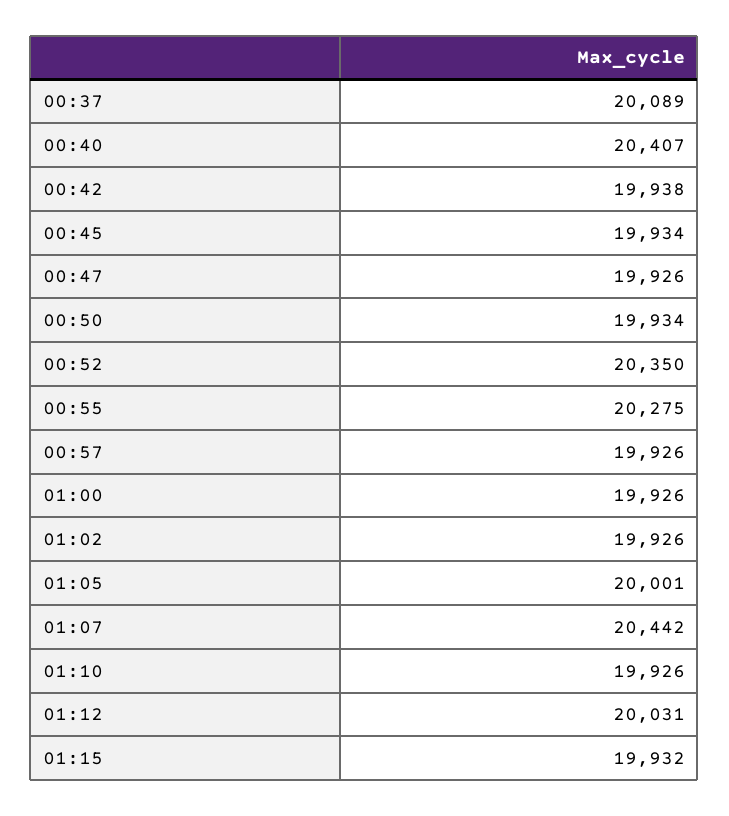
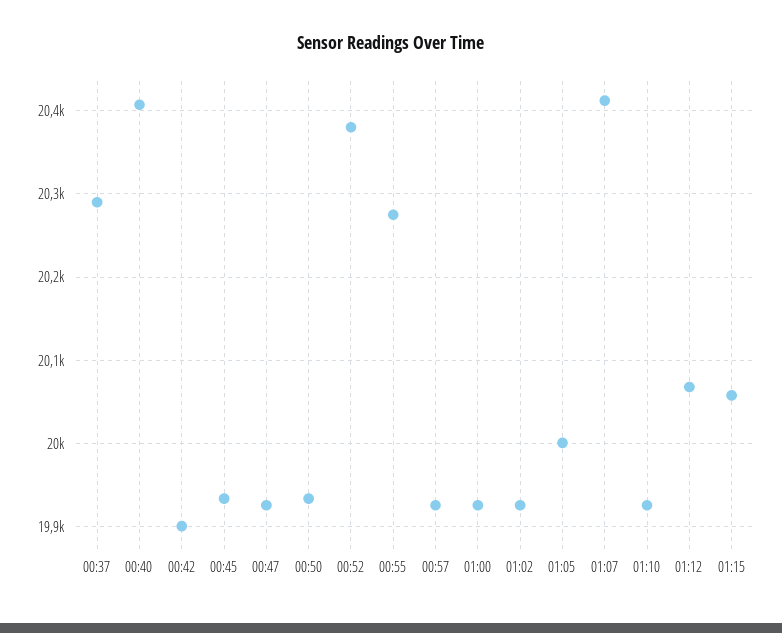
00:37: 20089 -> 20290
00:42: 19938 -> 19900
00:52: 20350 -> 20380
01:07: 20442 -> 20410
01:12: 20031 -> 20070
01:15: 19932 -> 20060

